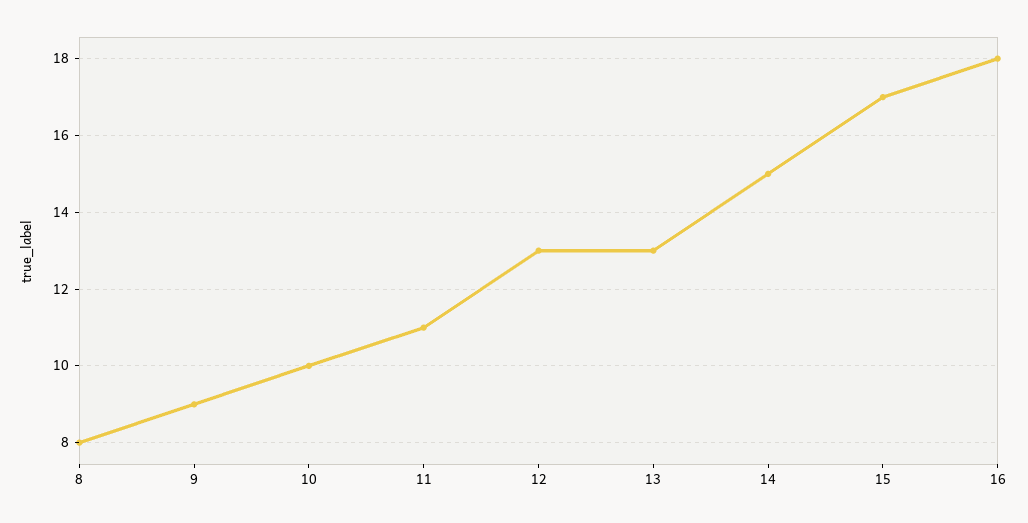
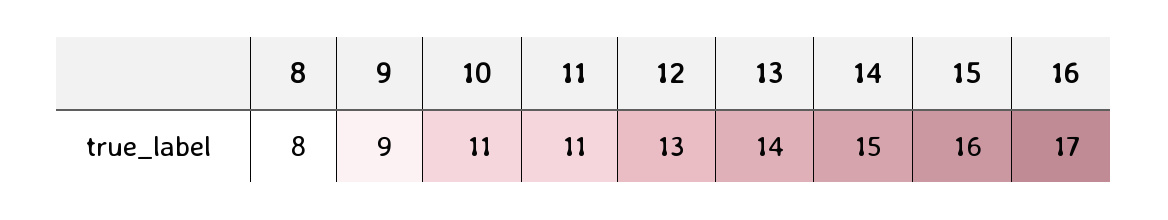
10: 10 -> 11
13: 13 -> 14
15: 17 -> 16
16: 18 -> 17

